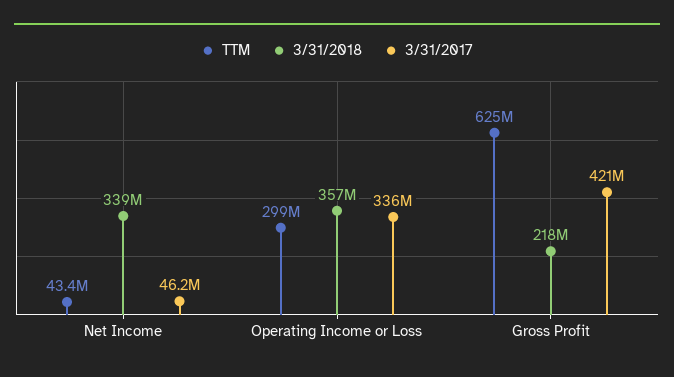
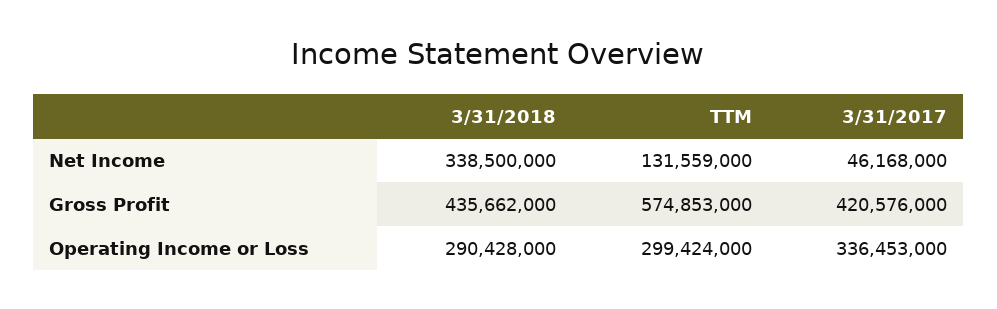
TTM, Net Income: 43400000 -> 131559000
3/31/2018, Operating Income or Loss: 357000000 -> 290428000
TTM, Gross Profit: 625000000 -> 574853000
3/31/2018, Gross Profit: 218000000 -> 435662000

